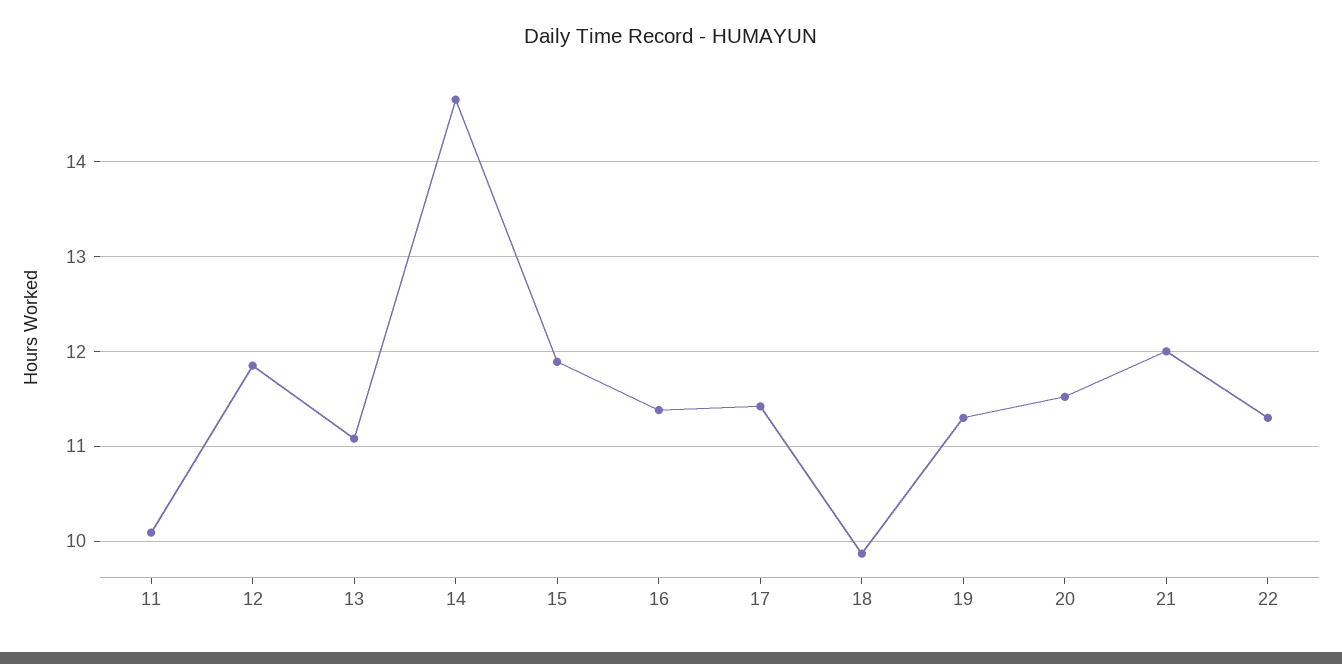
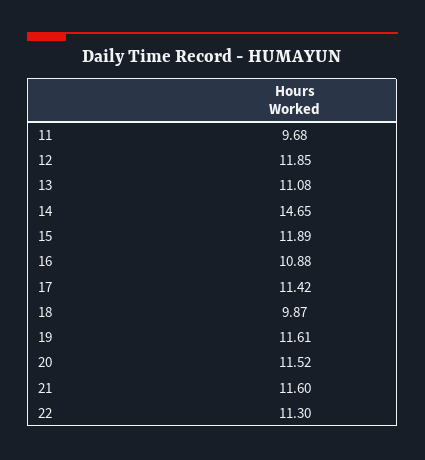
11: 10.1 -> 9.68
16: 11.4 -> 10.88
19: 11.3 -> 11.61
21: 12 -> 11.6

